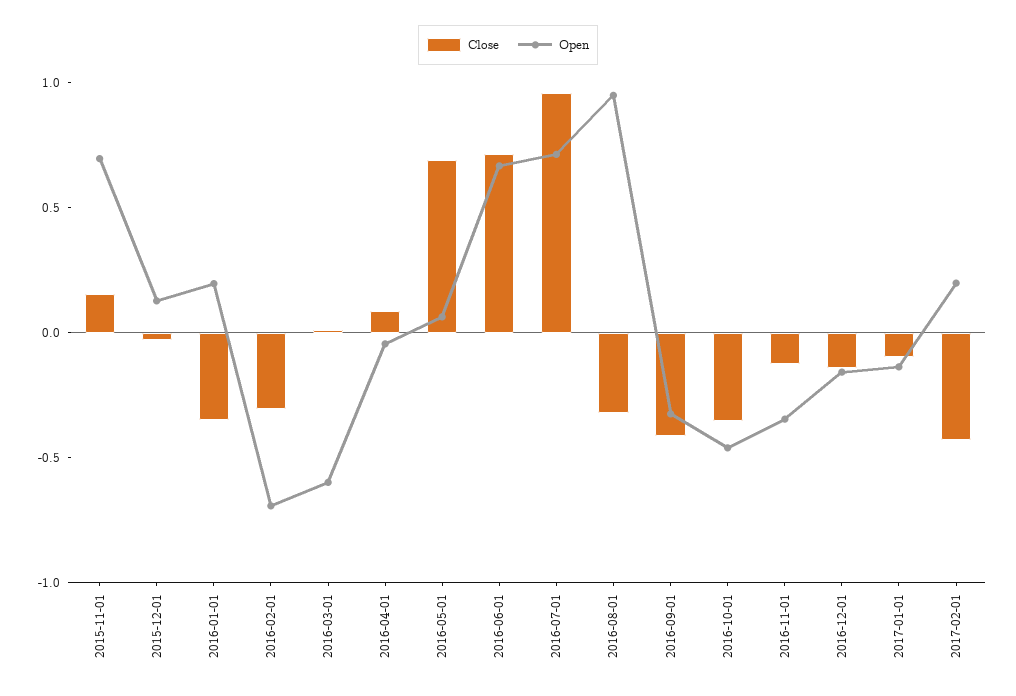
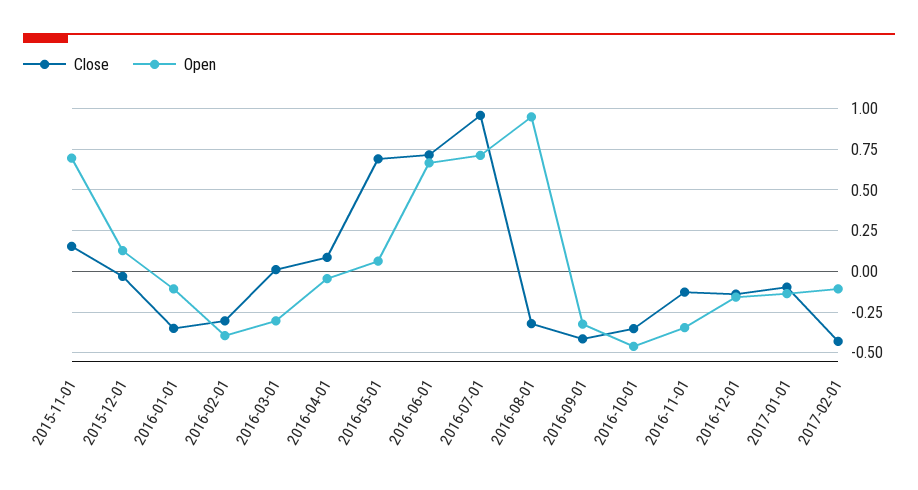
Open, 2016-01-01: 0.2 -> -0.1
Open, 2016-02-01: -0.7 -> -0.4
Open, 2016-03-01: -0.6 -> -0.3
Open, 2017-02-01: 0.2 -> -0.1

